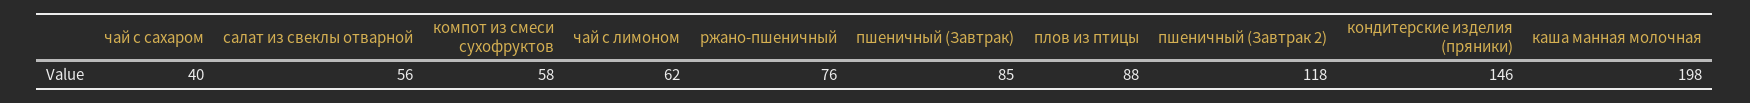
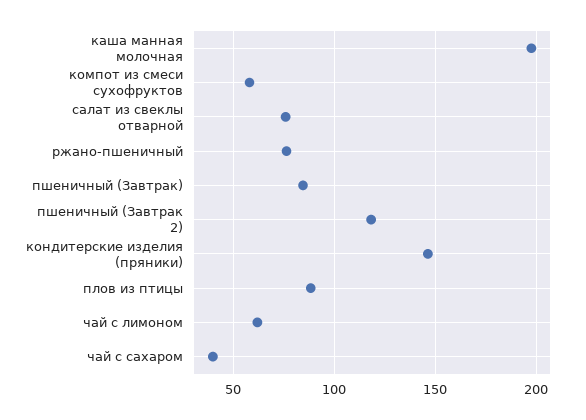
салат из свеклы отварной: 56 -> 75

